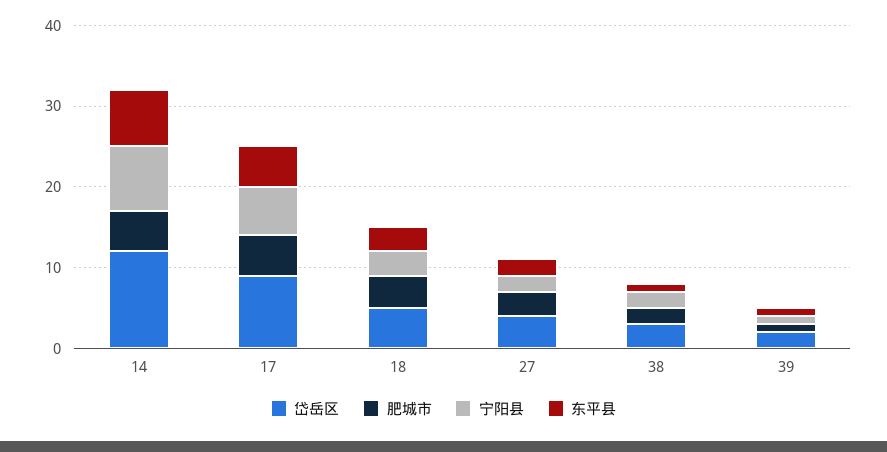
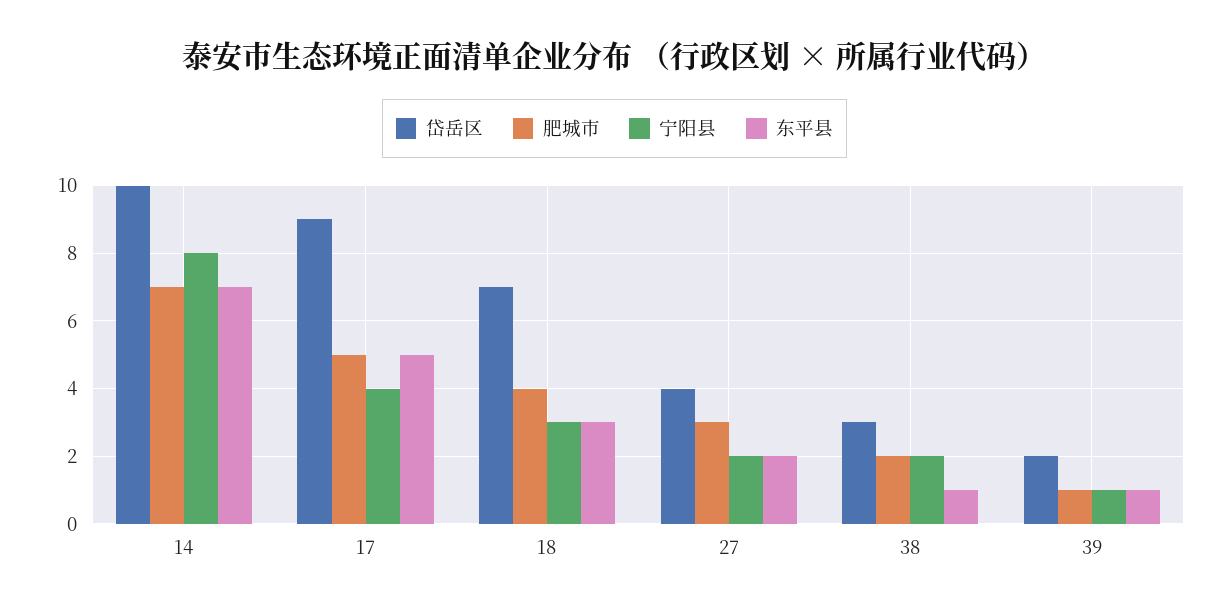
岱岳区, 14: 12 -> 10
肥城市, 14: 5 -> 7
宁阳县, 17: 6 -> 4
岱岳区, 18: 5 -> 7

